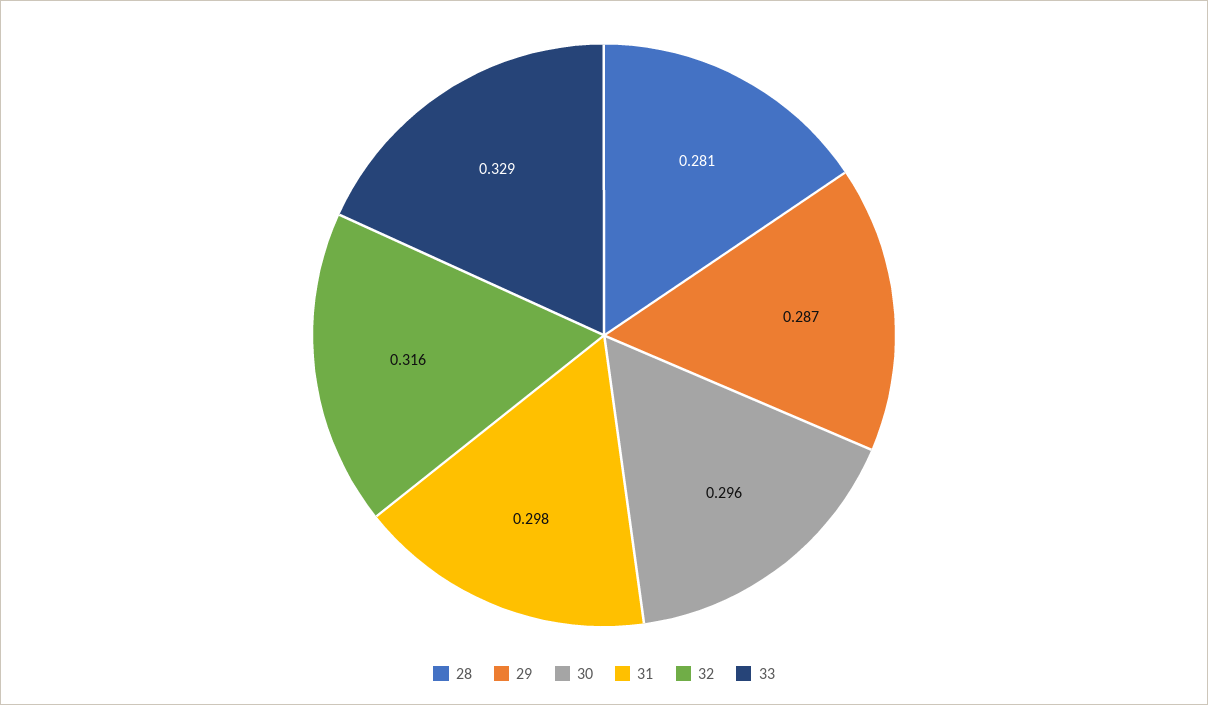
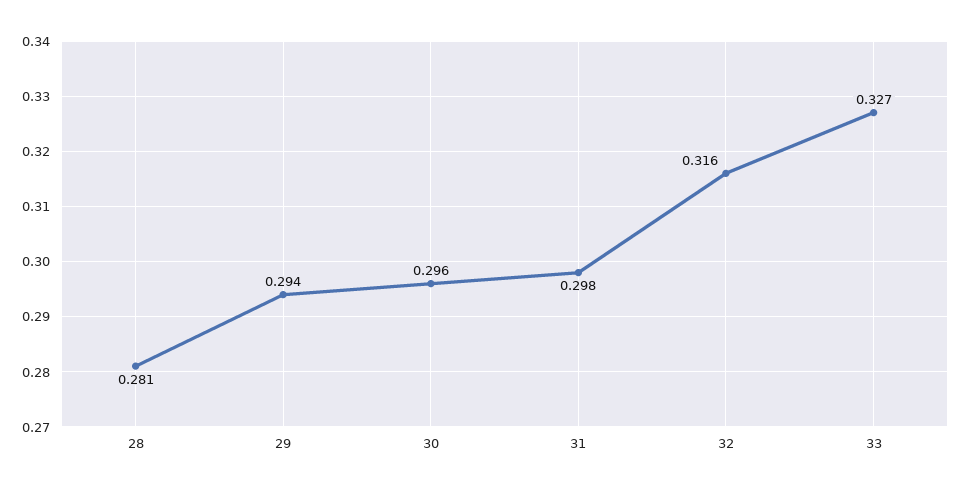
29: 0.287 -> 0.294
33: 0.329 -> 0.327

